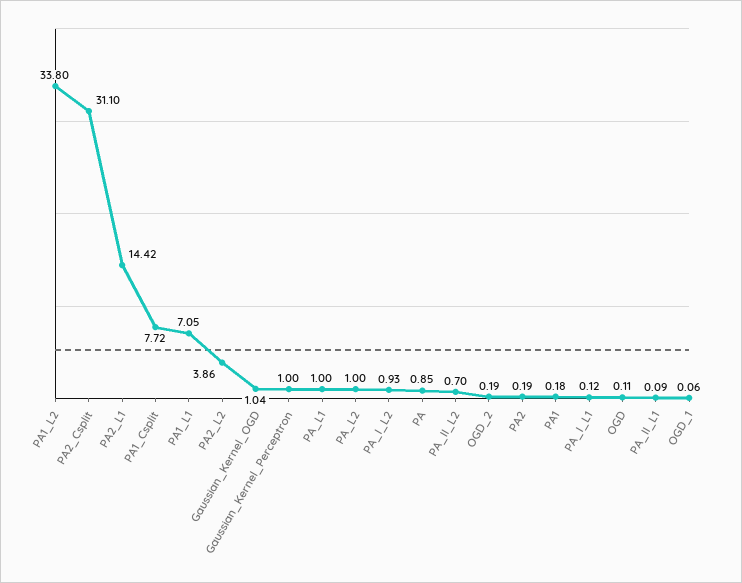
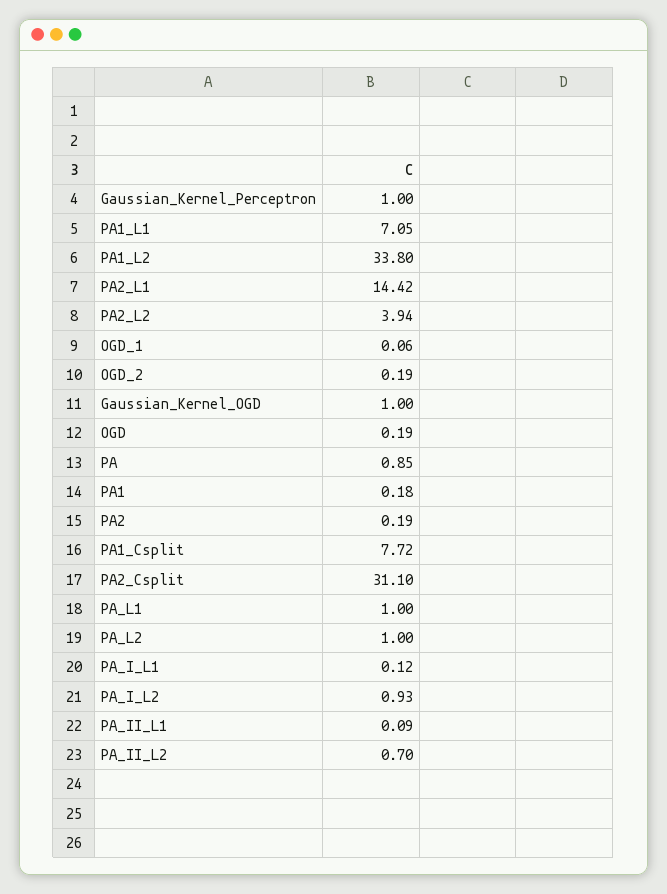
PA2_L2: 3.86 -> 3.94
Gaussian_Kernel_OGD: 1.04 -> 1
OGD: 0.11 -> 0.19

